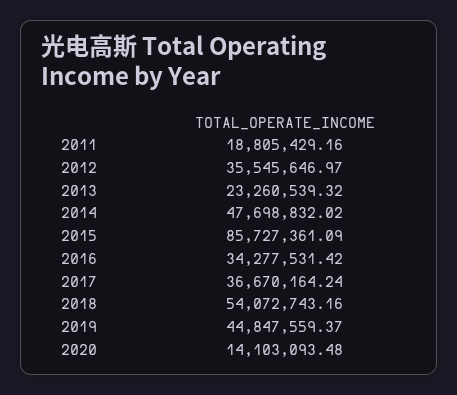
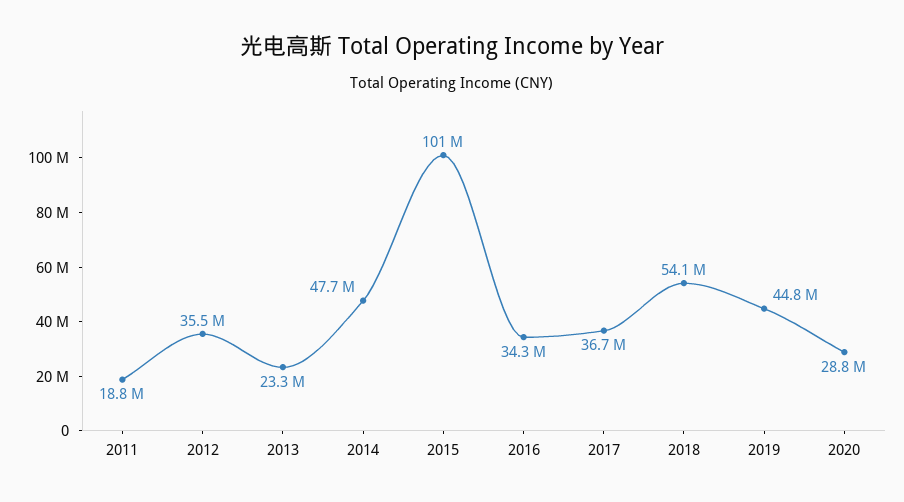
2015: 85727361.09 -> 101000000
2020: 14103093.48 -> 28800000

